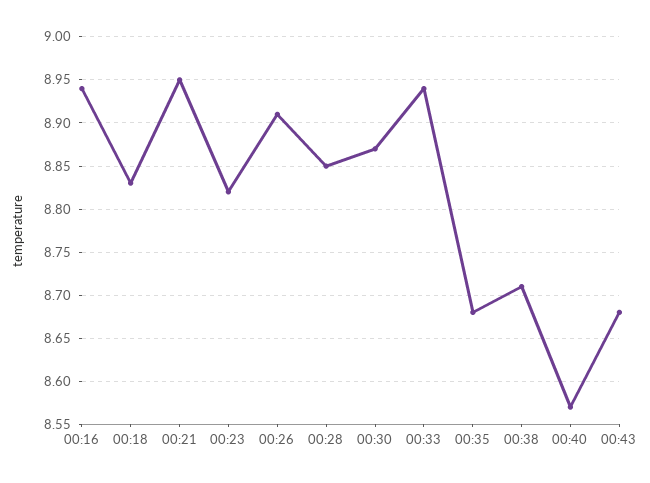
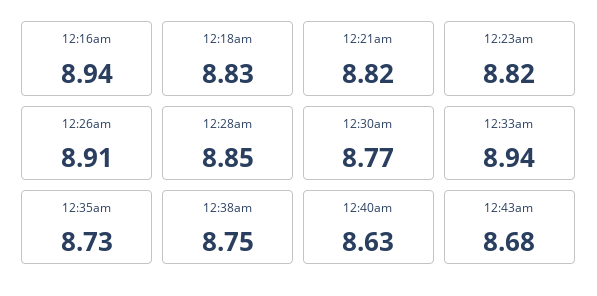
00:21: 8.95 -> 8.82
00:30: 8.87 -> 8.77
00:35: 8.68 -> 8.73
00:38: 8.71 -> 8.75
00:40: 8.57 -> 8.63

